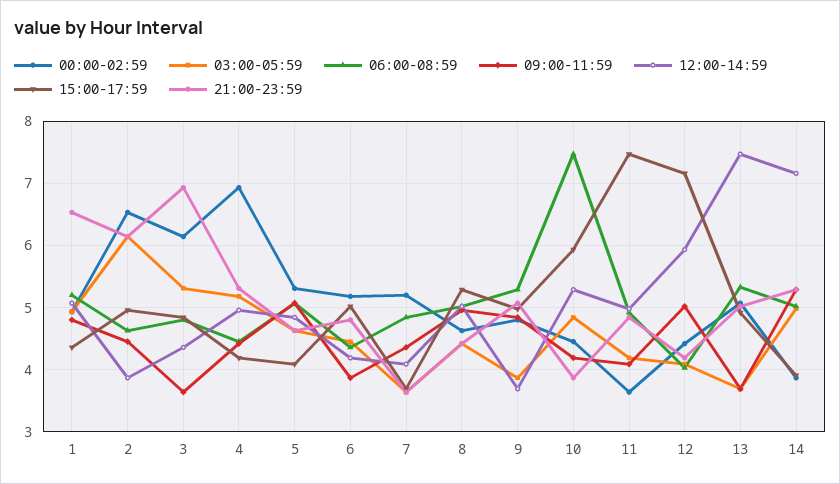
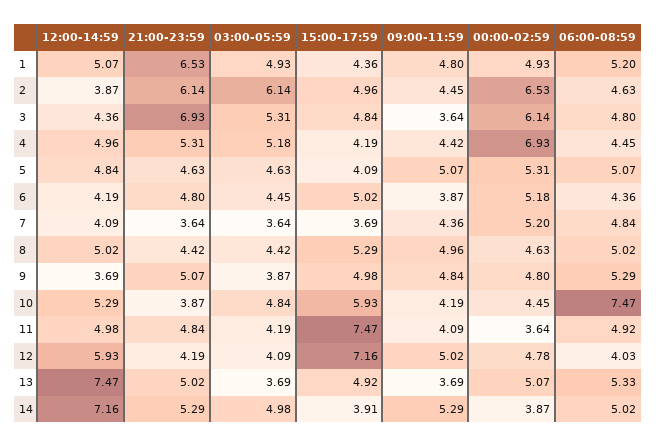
00:00-02:59, 12: 4.4 -> 4.78

